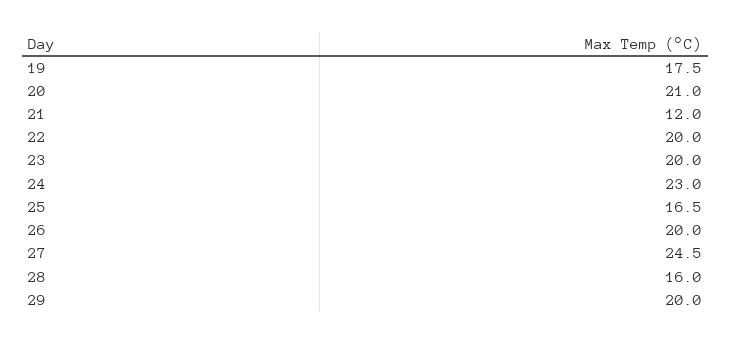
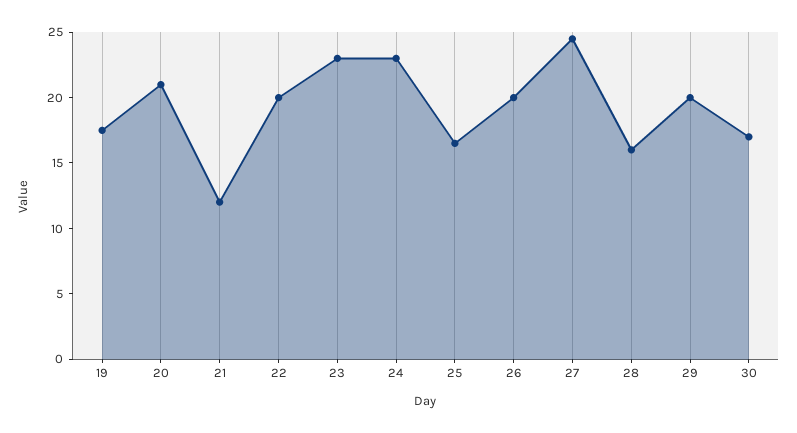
23: 20 -> 23
30: none -> 17

